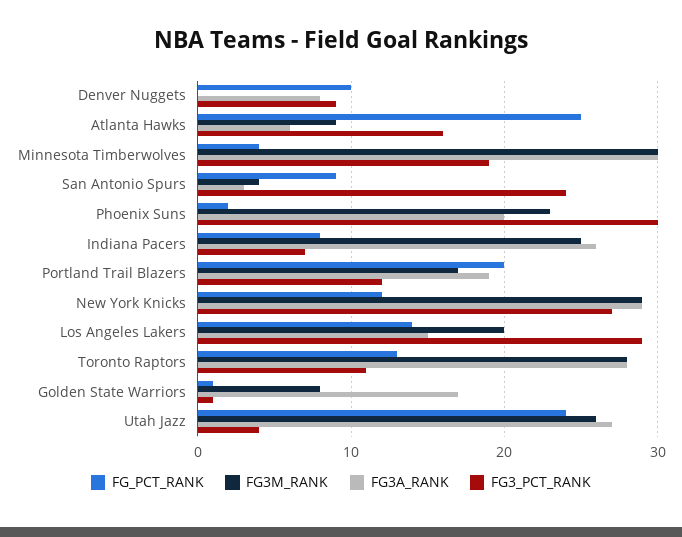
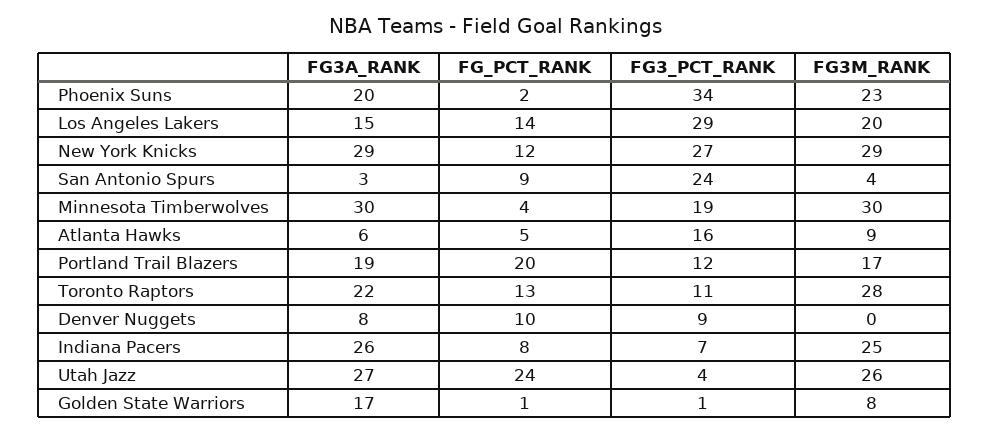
FG_PCT_RANK, Atlanta Hawks: 25 -> 5
FG3_PCT_RANK, Phoenix Suns: 30 -> 34
FG3A_RANK, Toronto Raptors: 28 -> 22

